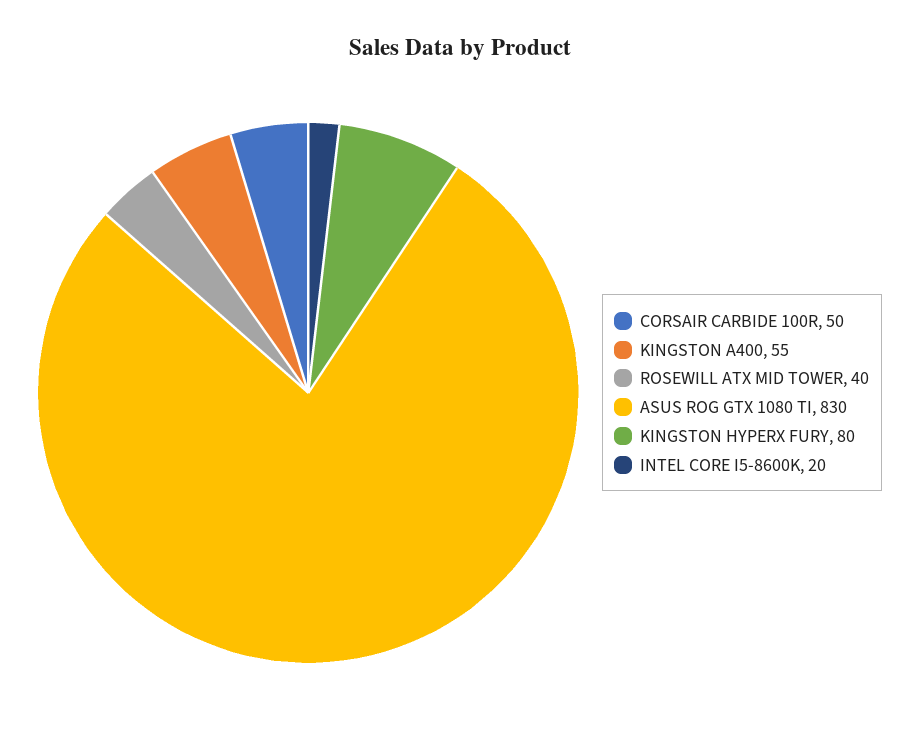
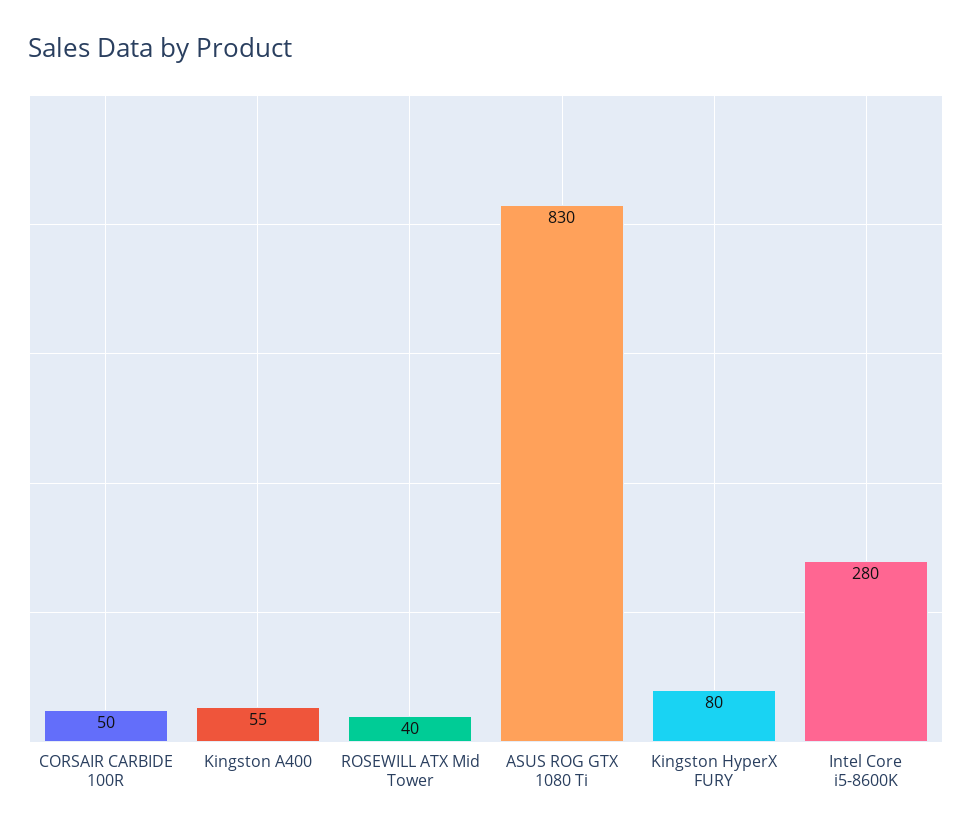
INTEL CORE I5-8600K: 20 -> 280

